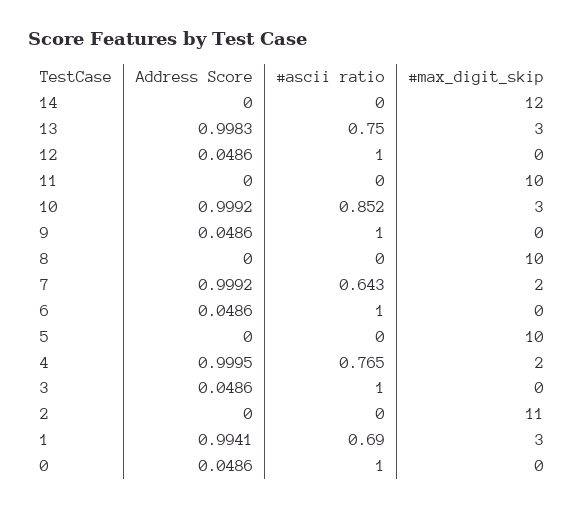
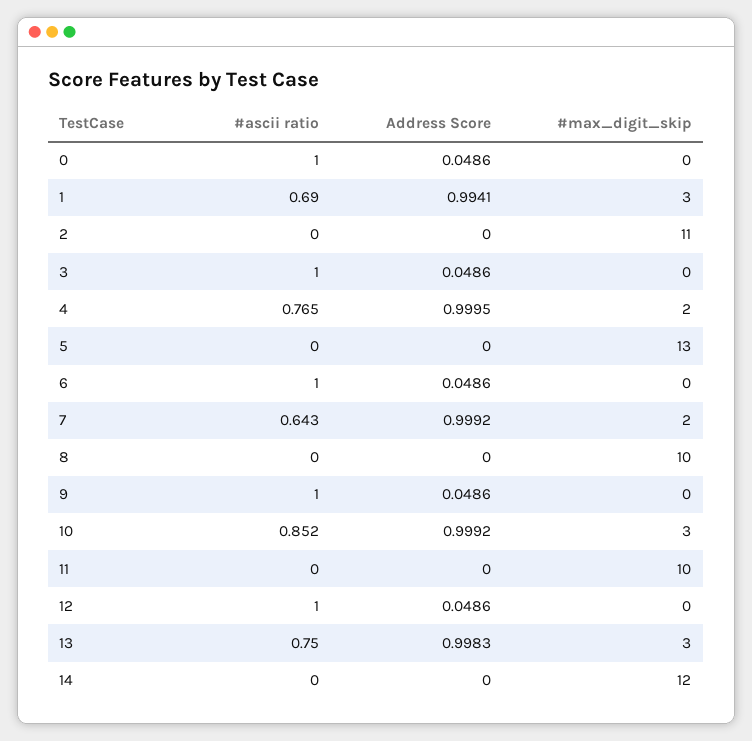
#max_digit_skip, 5: 10 -> 13

